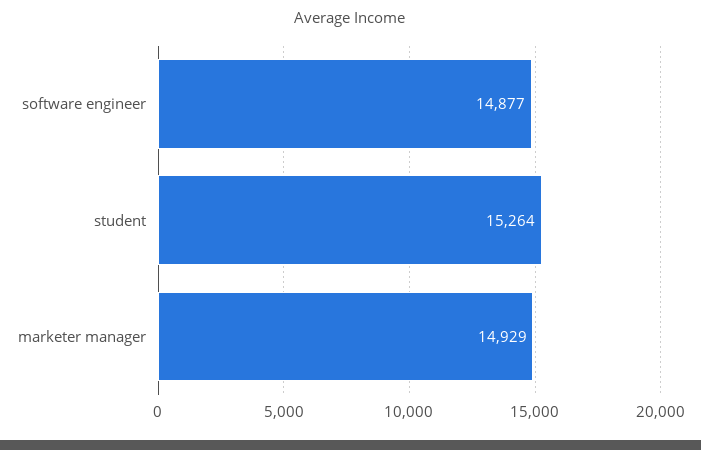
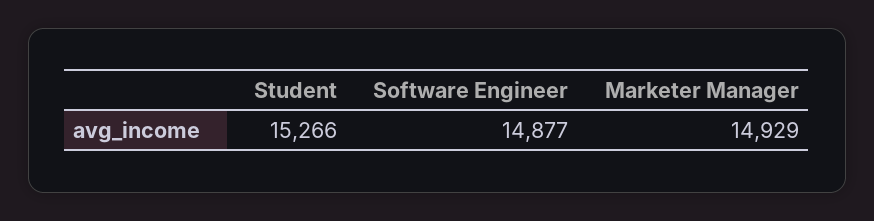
student: 15264 -> 15266

